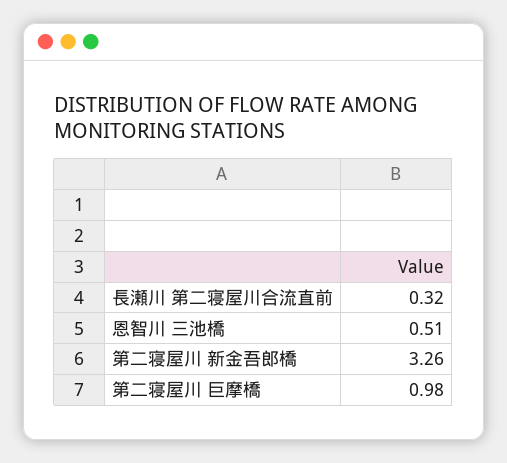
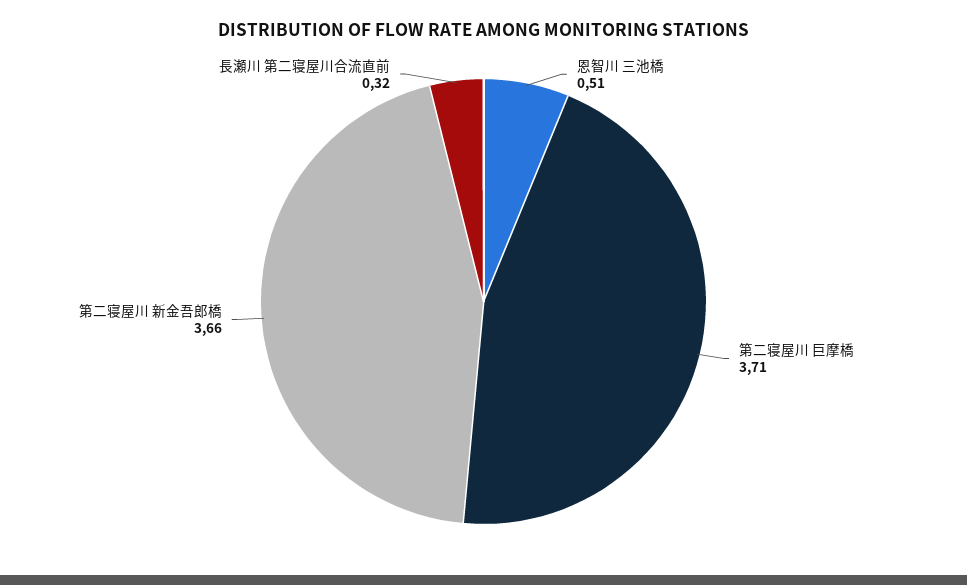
第二寝屋川 新金吾郎橋: 3.26 -> 3.66
第二寝屋川 巨摩橋: 0.98 -> 3.71

